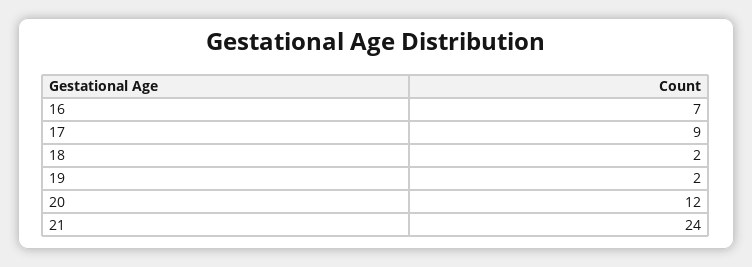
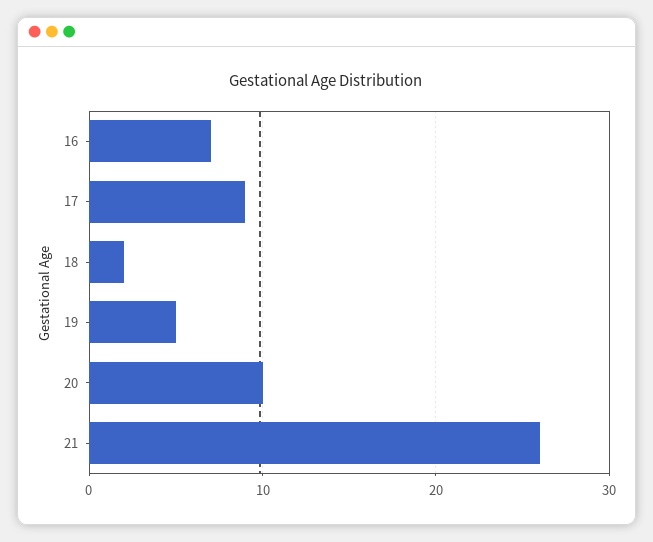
19: 2 -> 5
20: 12 -> 10
21: 24 -> 26

